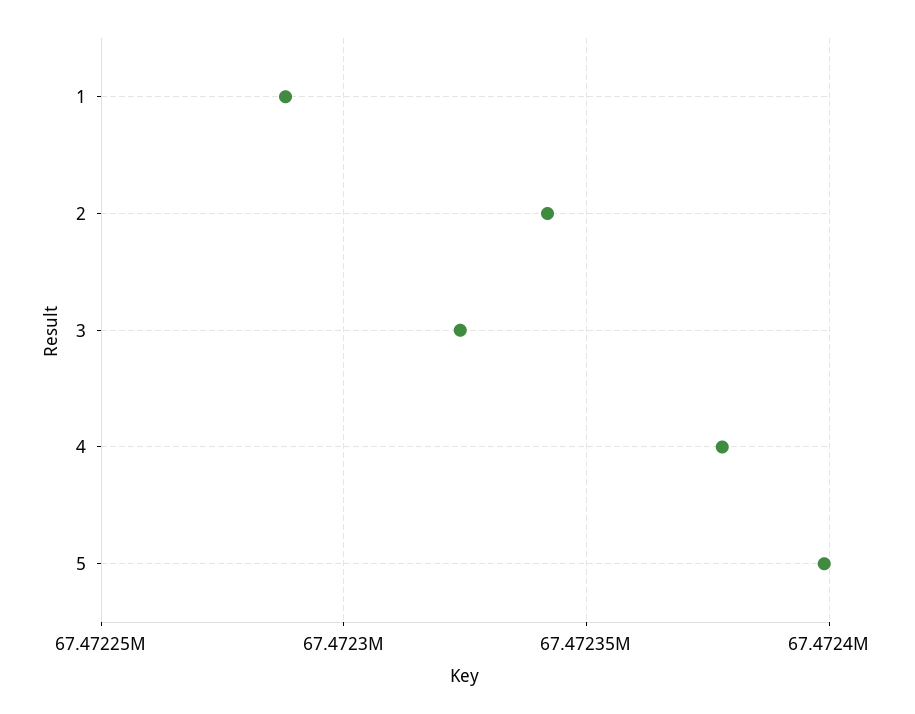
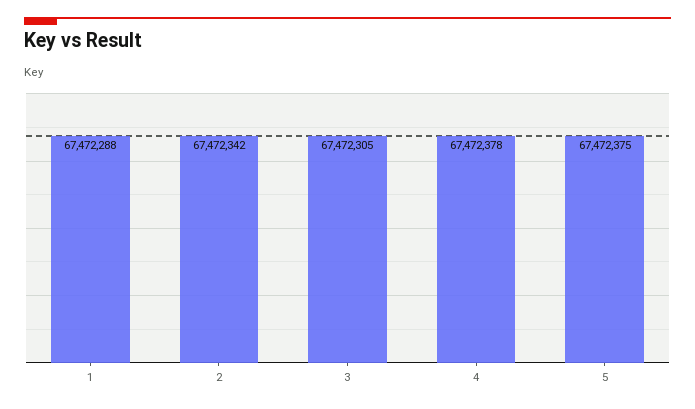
3: 67472325 -> 67472305
5: 67472400 -> 67472375

